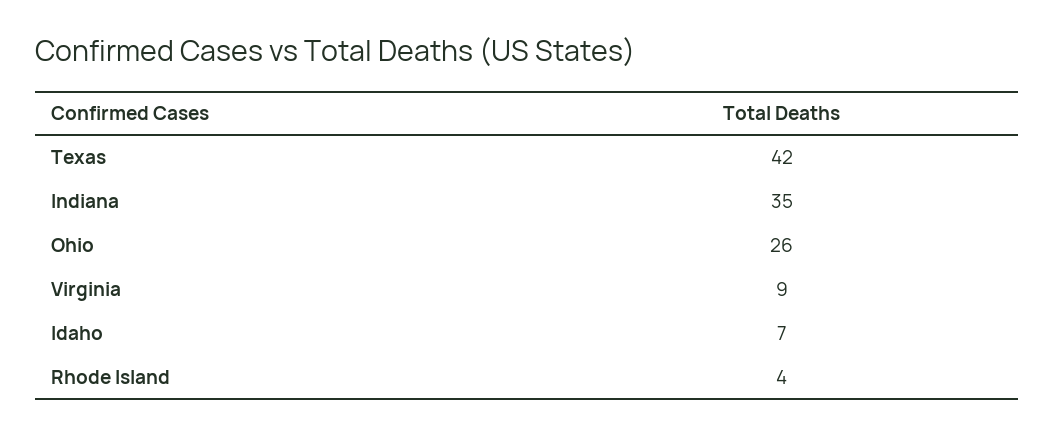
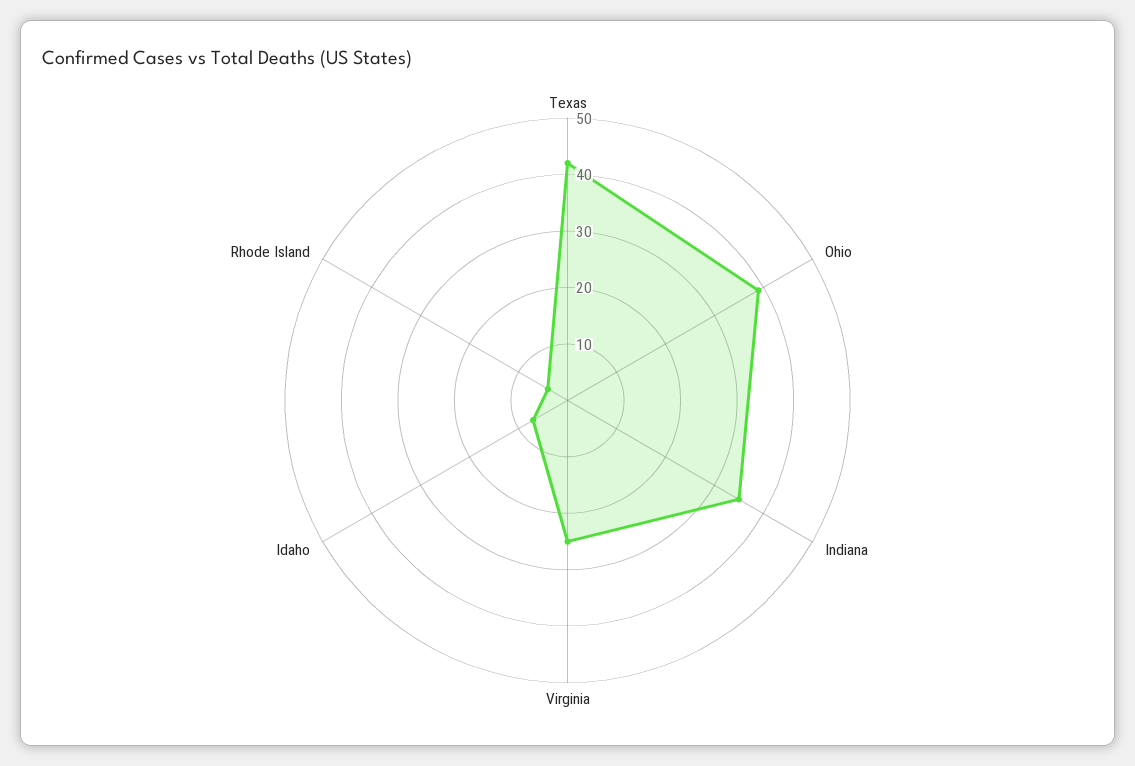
Ohio: 26 -> 40
Virginia: 9 -> 25

